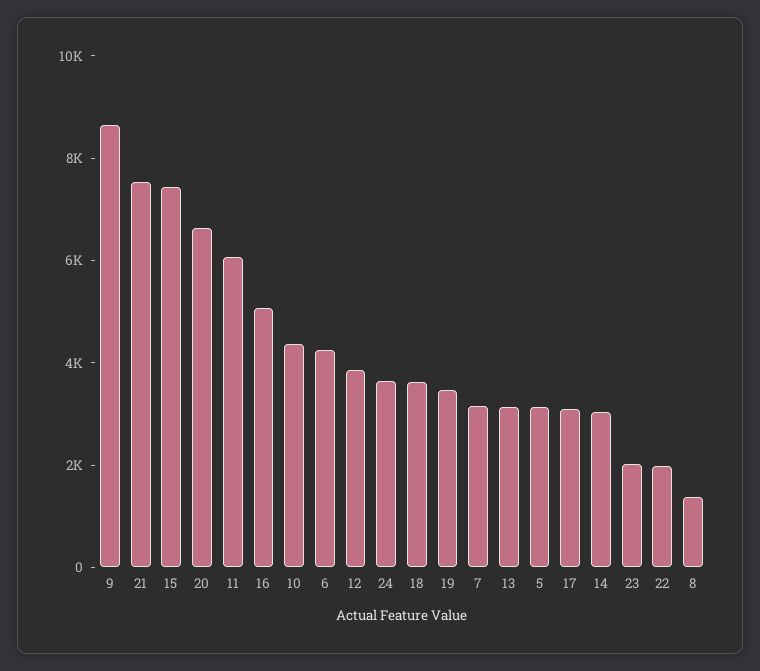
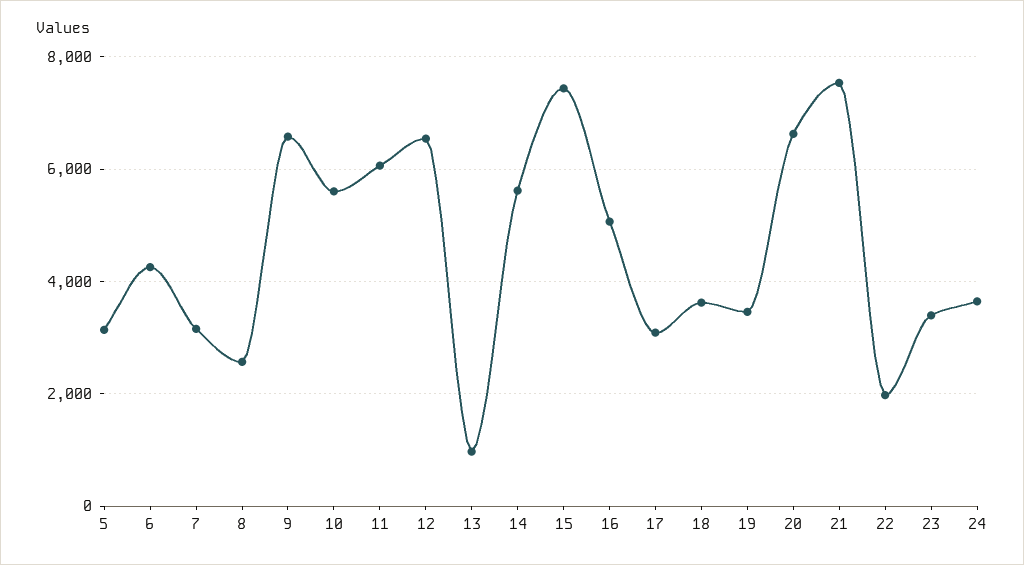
9: 8500 -> 6600
10: 4500 -> 5600
12: 4000 -> 6600
13: 3000 -> 1000
14: 3000 -> 5600
23: 2000 -> 3400
8: 1500 -> 2600

